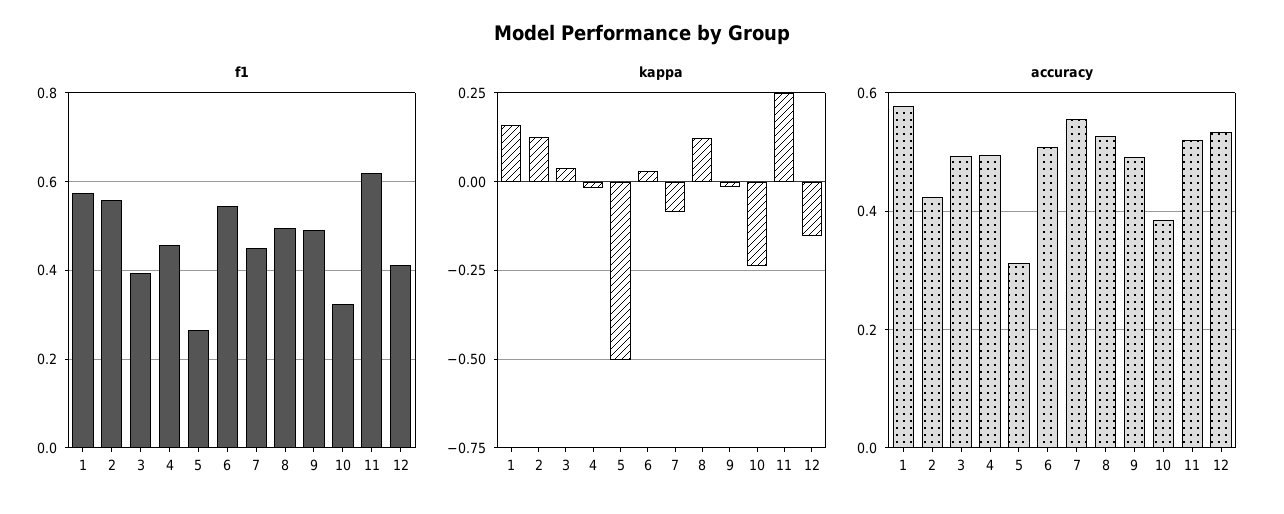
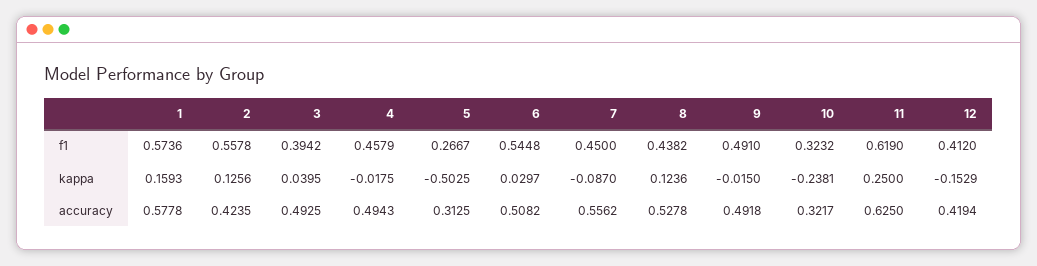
f1, 8: 0.5 -> 0.4382
accuracy, 10: 0.38 -> 0.3217
accuracy, 11: 0.52 -> 0.625
accuracy, 12: 0.54 -> 0.4194

